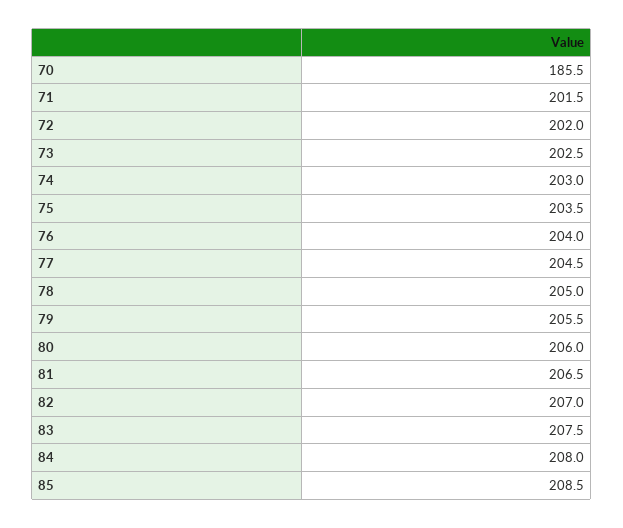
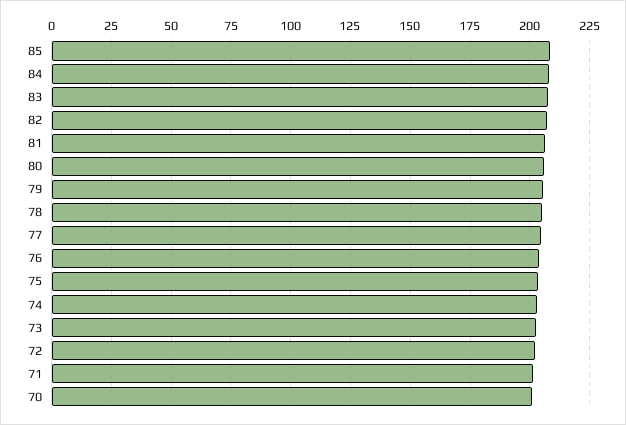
70: 185.5 -> 200

